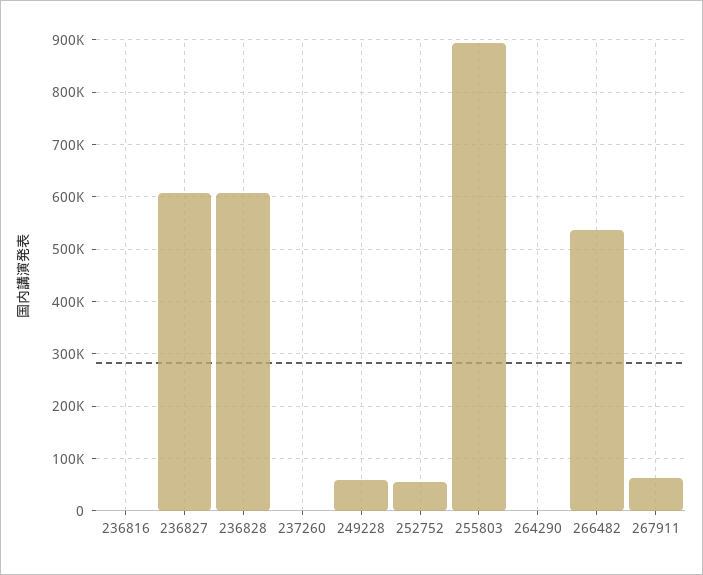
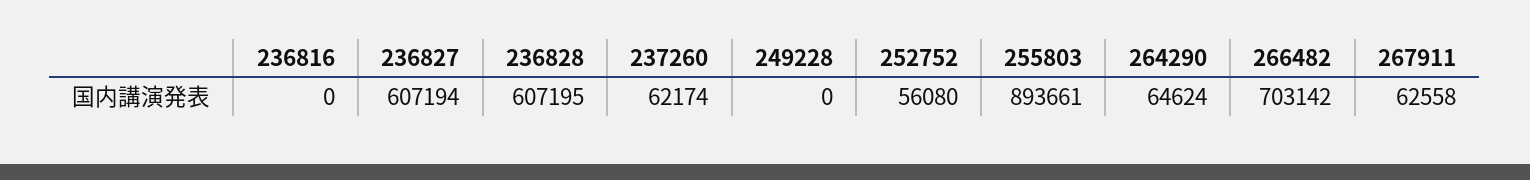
237260: 0 -> 62174
249228: 60000 -> 0
264290: 0 -> 64624
266482: 540000 -> 703142

